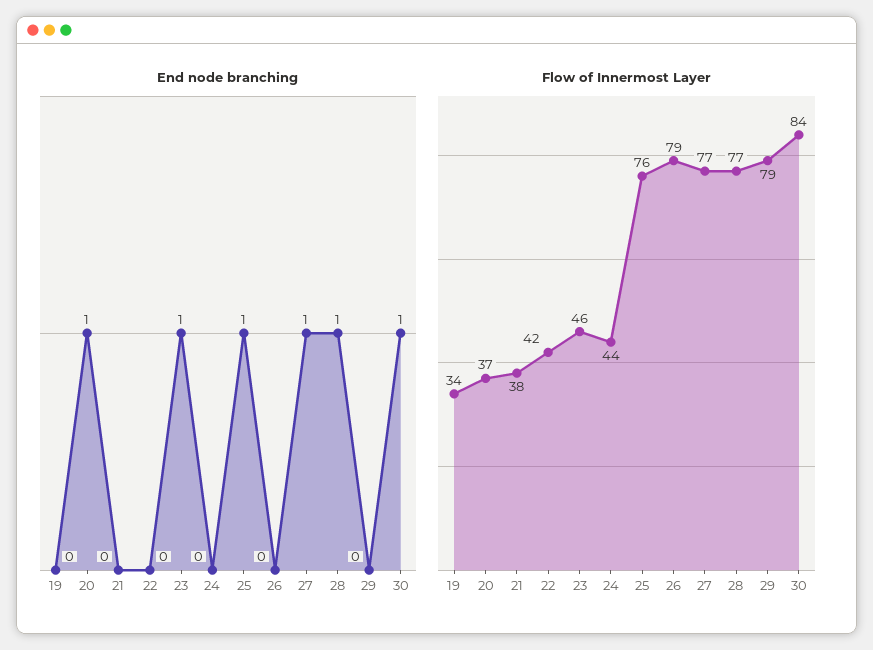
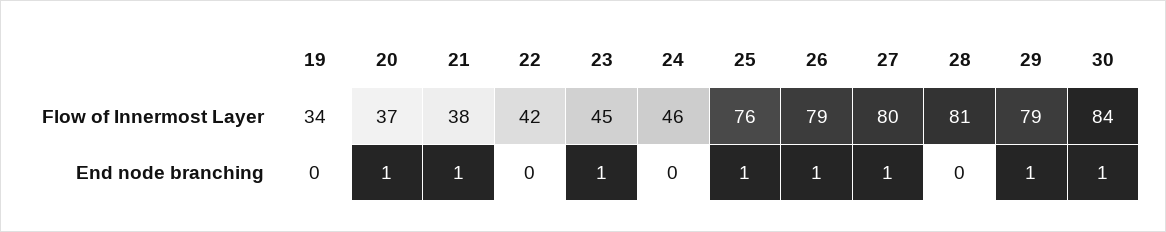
End node branching, 21: 0 -> 1
End node branching, 26: 0 -> 1
End node branching, 28: 1 -> 0
End node branching, 29: 0 -> 1
Flow of Innermost Layer, 23: 46 -> 45
Flow of Innermost Layer, 24: 44 -> 46
Flow of Innermost Layer, 27: 77 -> 80
Flow of Innermost Layer, 28: 77 -> 81

